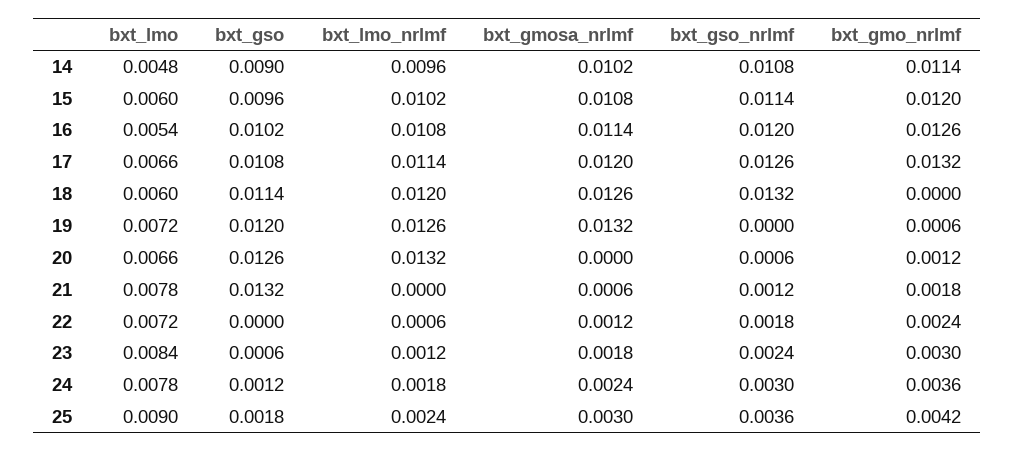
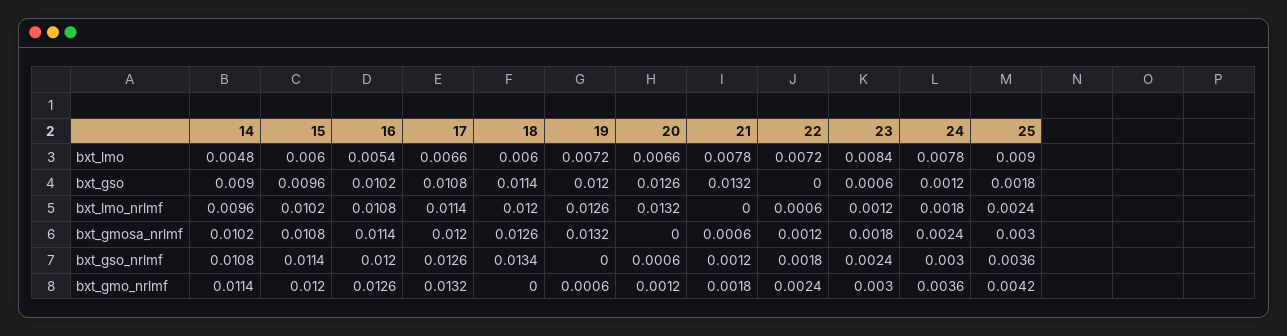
bxt_gso_nrlmf, 18: 0.0132 -> 0.0134

